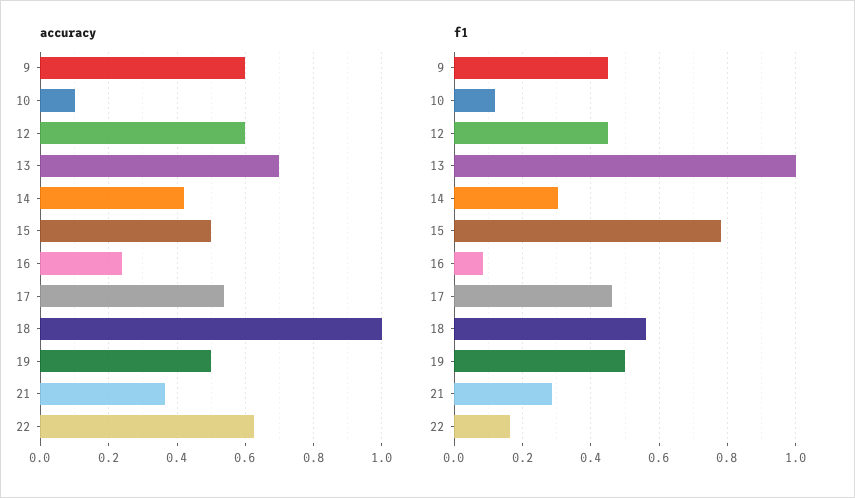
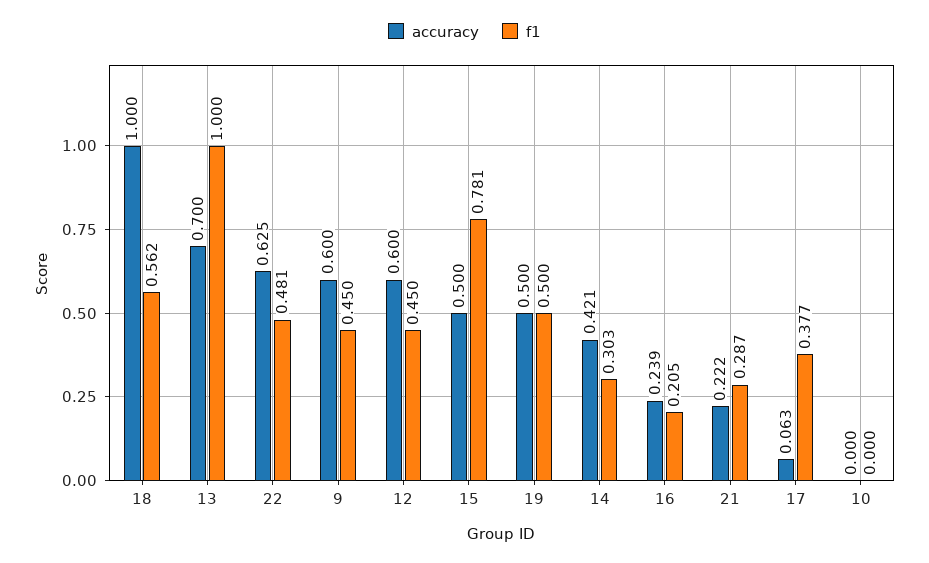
accuracy, 10: 0.1 -> 0
accuracy, 17: 0.54 -> 0.063
accuracy, 21: 0.36 -> 0.222
f1, 10: 0.12 -> 0
f1, 16: 0.08 -> 0.205
f1, 17: 0.46 -> 0.377
f1, 22: 0.16 -> 0.481

